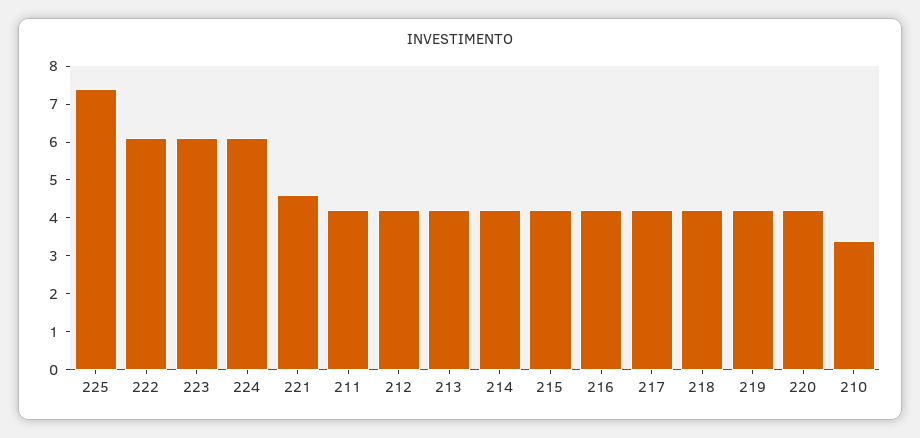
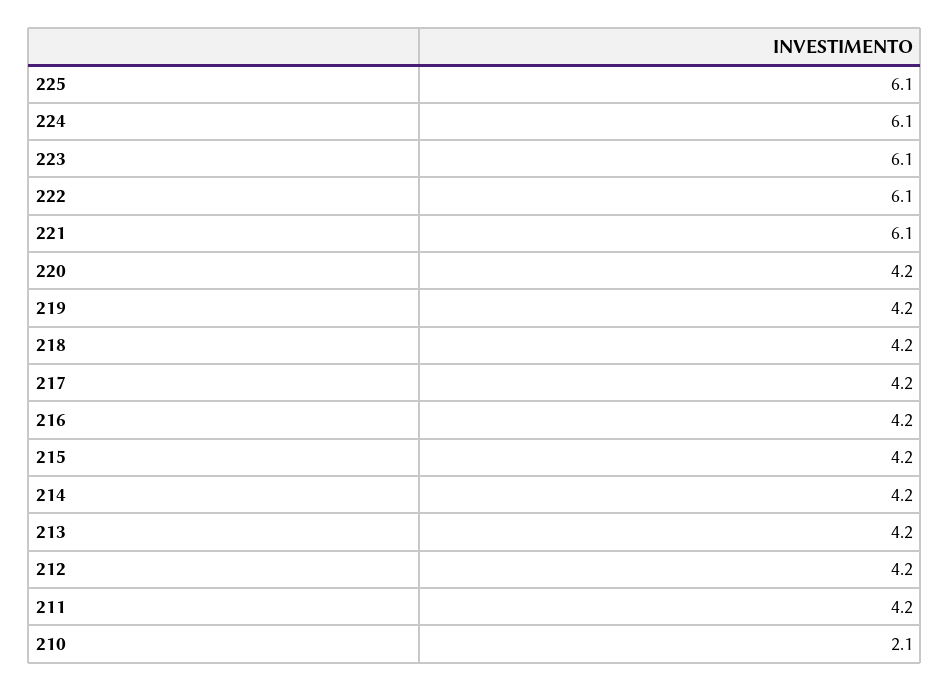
225: 7.5 -> 6.1
221: 4.5 -> 6.1
210: 3.5 -> 2.1

